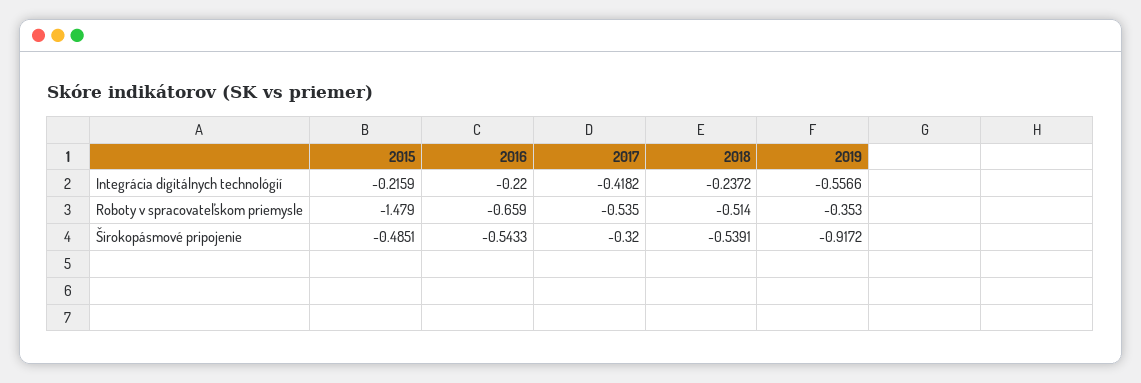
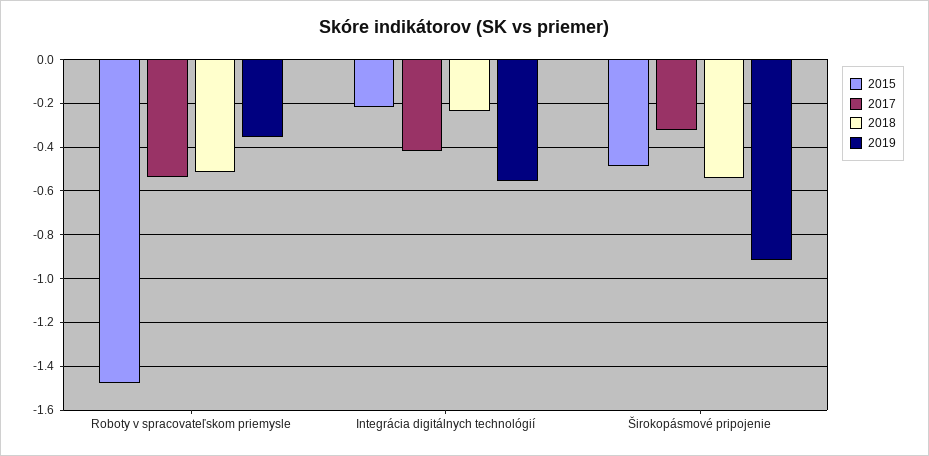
2016, Integrácia digitálnych technológií: -0.22 -> none
2016, Roboty v spracovateľskom priemysle: -0.659 -> none
2016, Širokopásmové pripojenie: -0.5433 -> none

